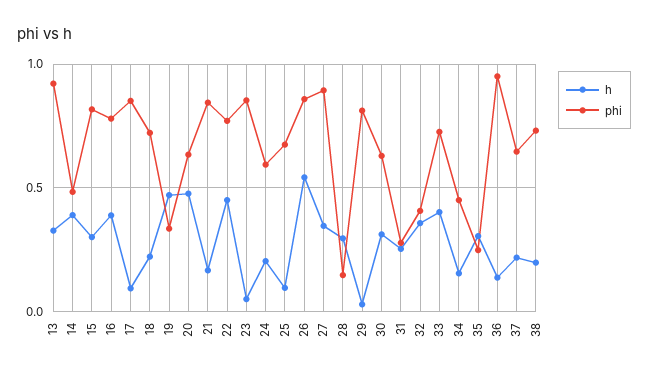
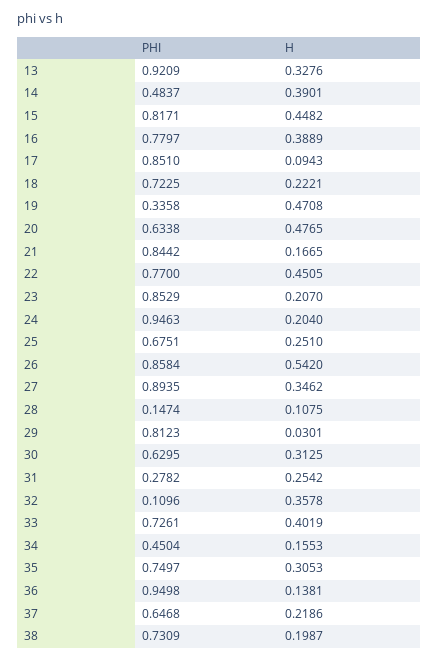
h, 15: 0.3 -> 0.4482
h, 23: 0.05 -> 0.207
phi, 24: 0.6 -> 0.9463
h, 25: 0.1 -> 0.251
h, 28: 0.3 -> 0.1075
phi, 32: 0.4 -> 0.1096
phi, 35: 0.25 -> 0.7497

